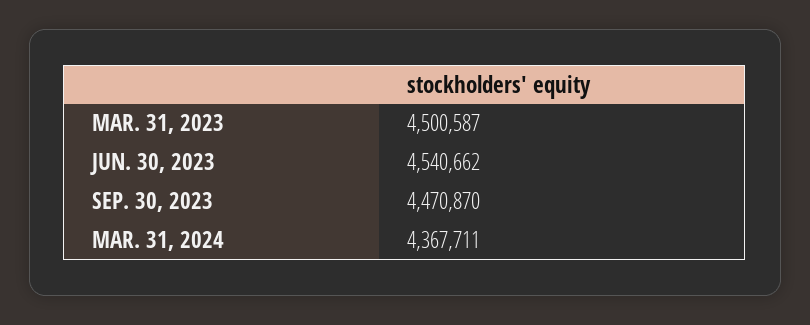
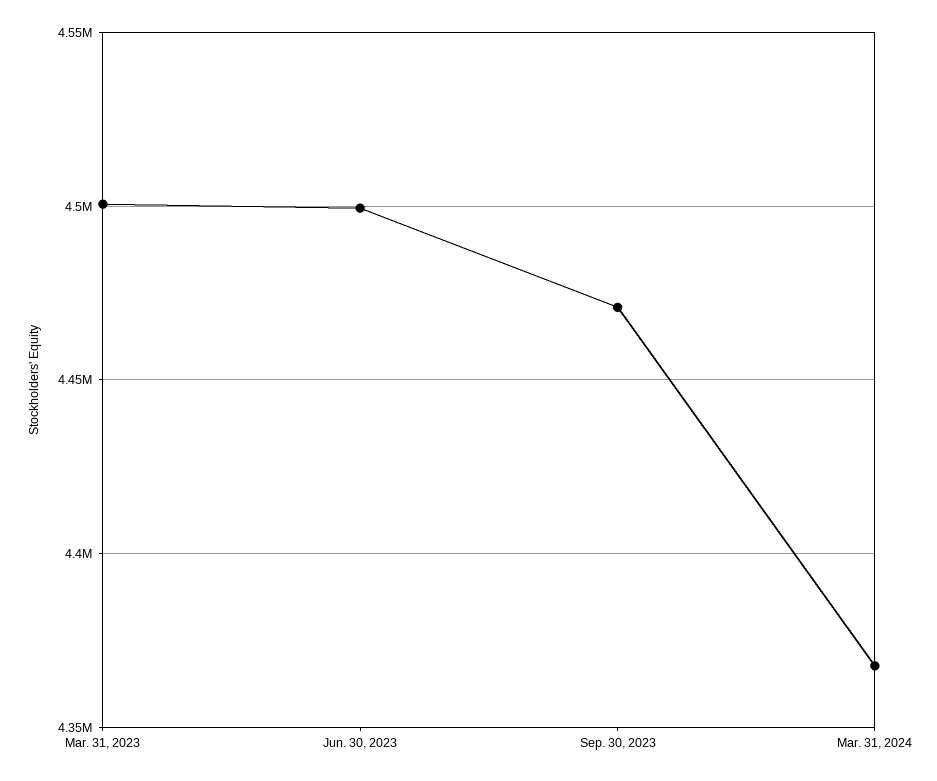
JUN. 30, 2023: 4540662 -> 4500000

